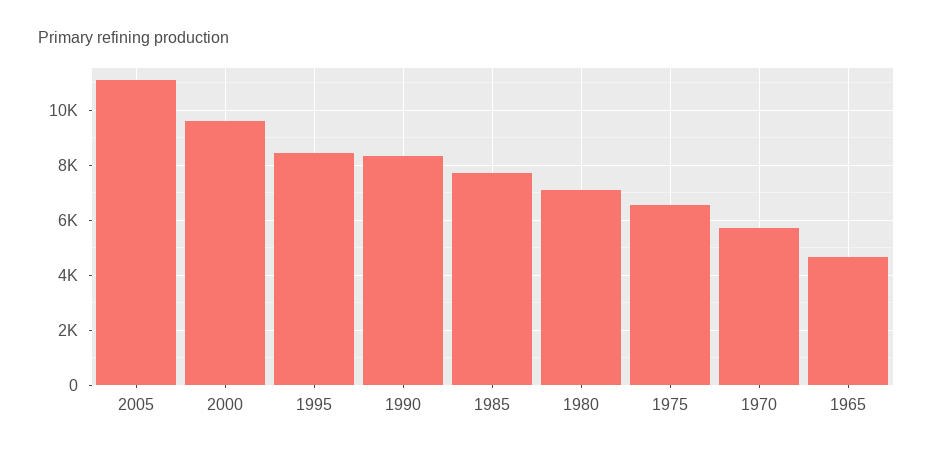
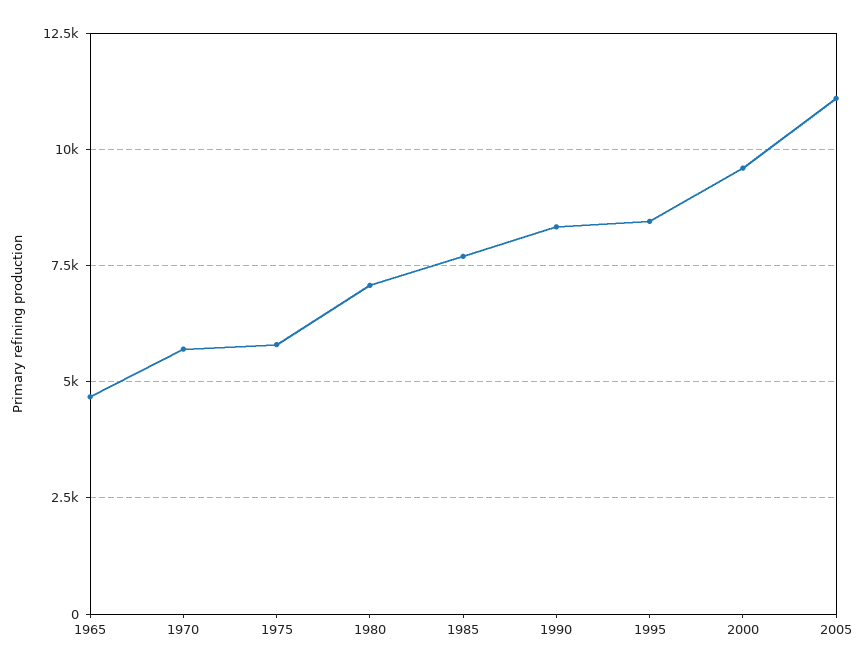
1975: 6500 -> 5750

